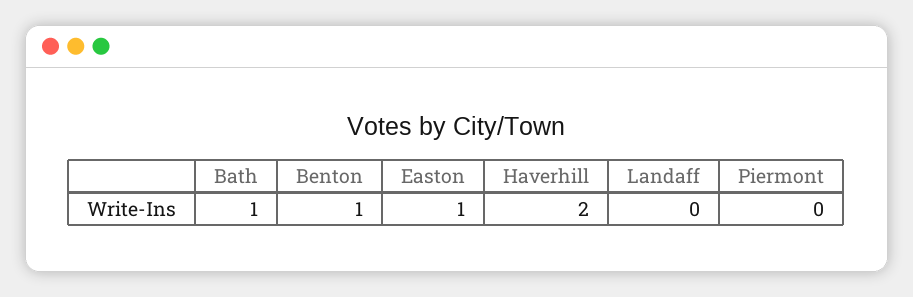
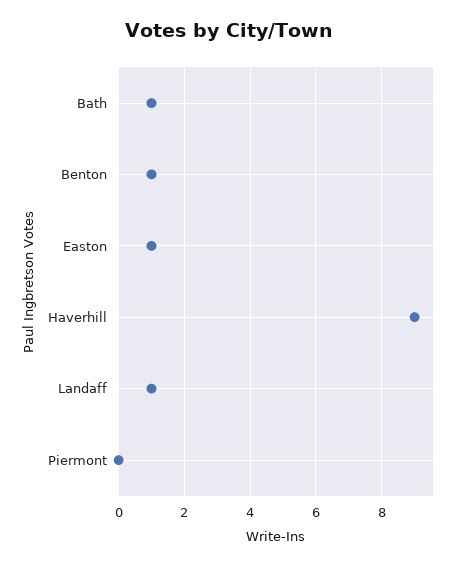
Haverhill: 2 -> 9
Landaff: 0 -> 1

